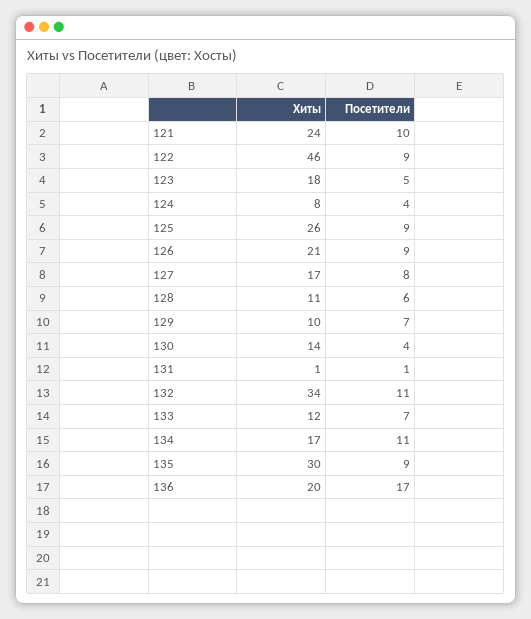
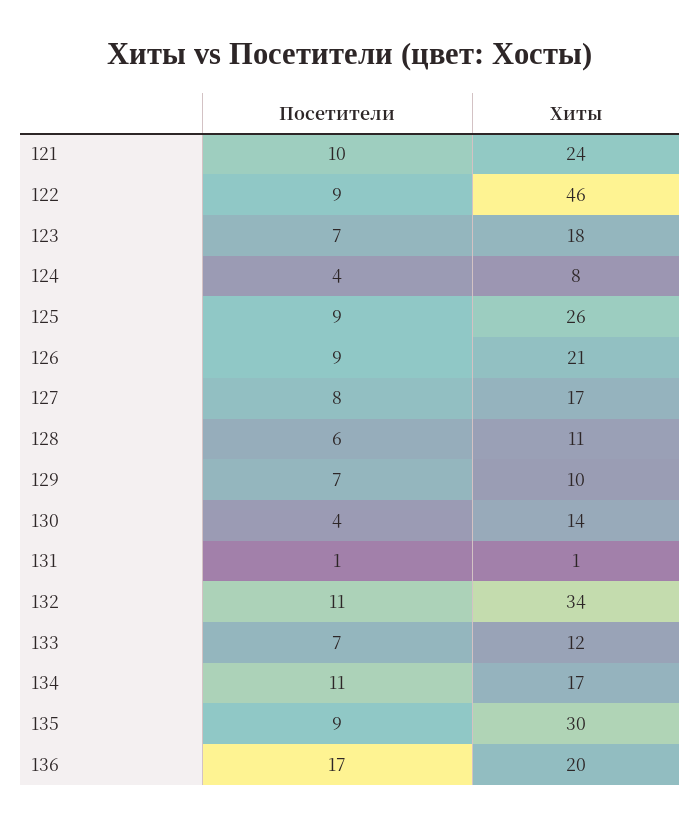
Посетители, 123: 5 -> 7

